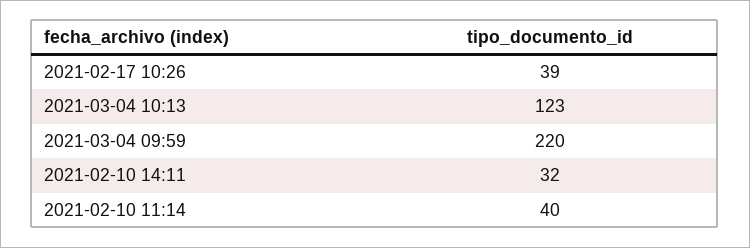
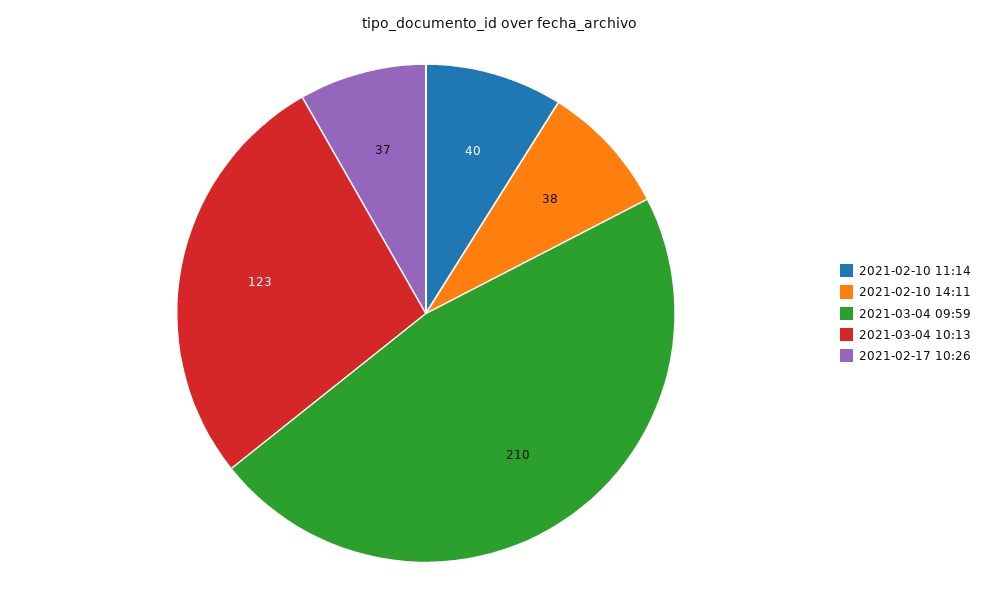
2021-02-17 10:26: 39 -> 37
2021-03-04 09:59: 220 -> 210
2021-02-10 14:11: 32 -> 38

